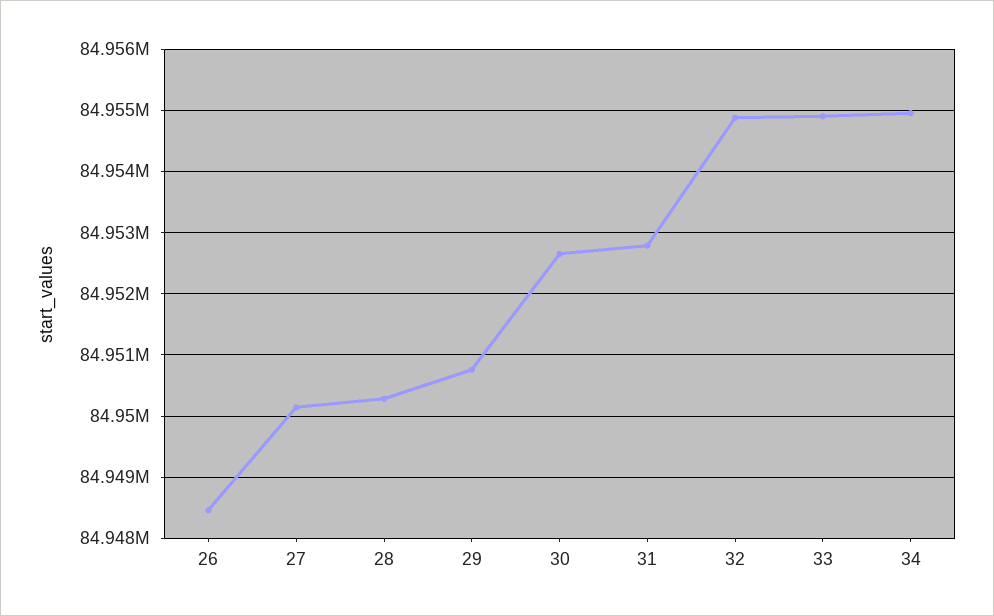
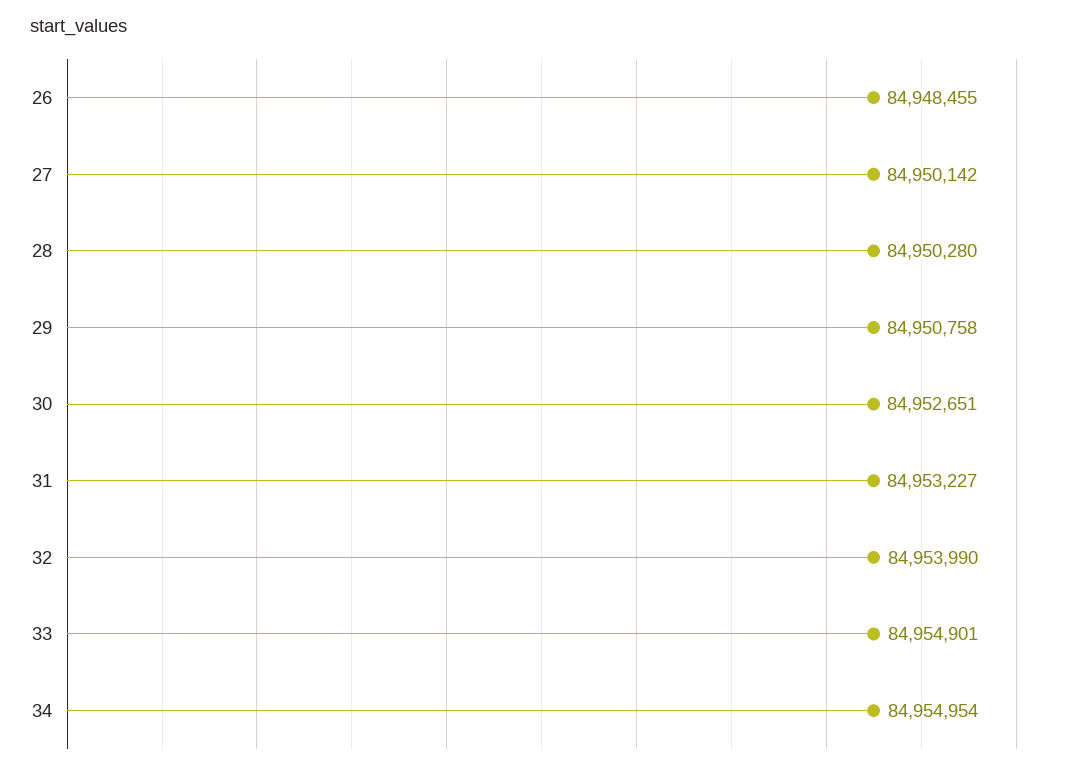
31: 84952800 -> 84953227
32: 84954900 -> 84953990

